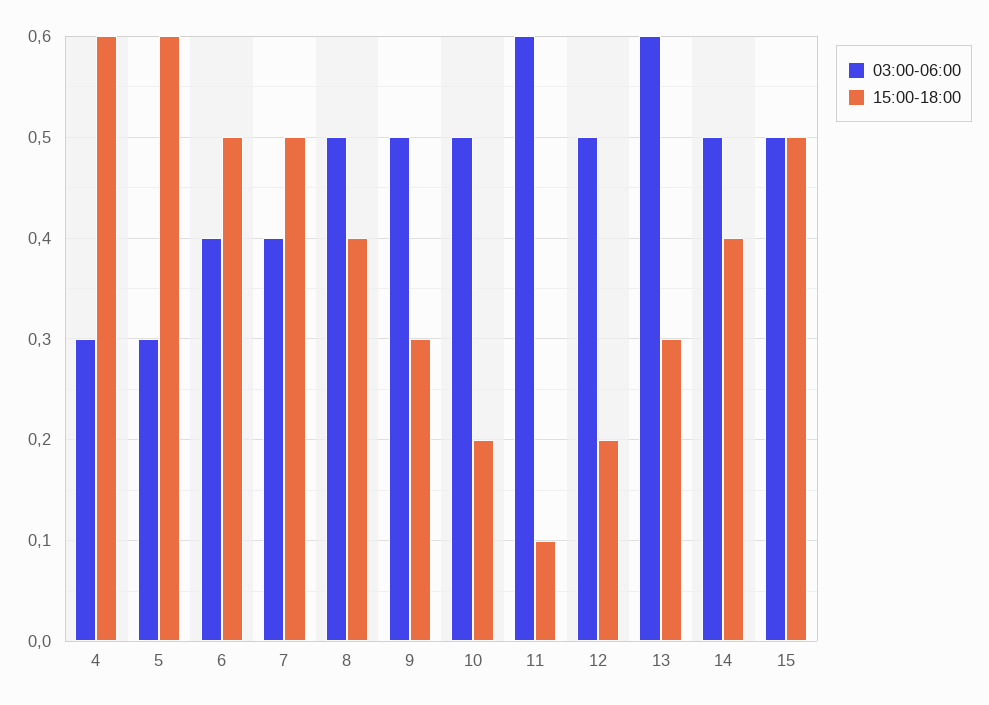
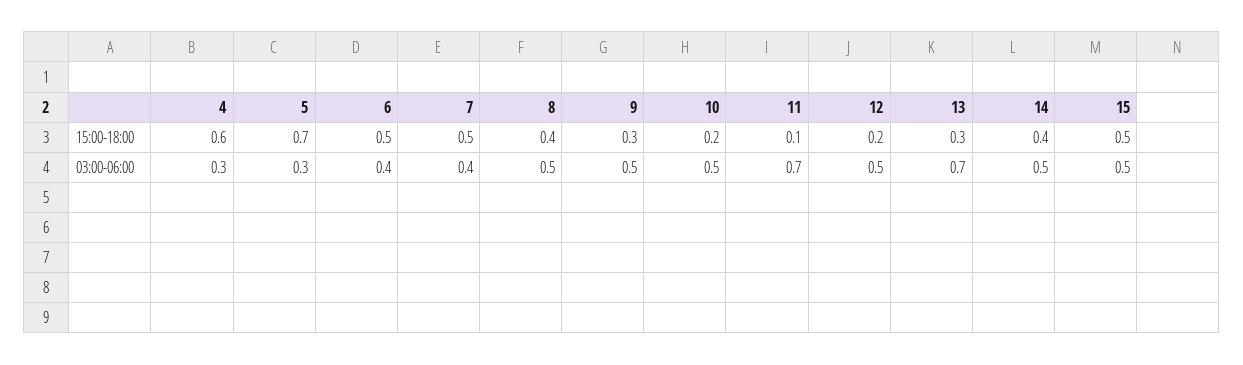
15:00-18:00, 5: 0.6 -> 0.7
03:00-06:00, 11: 0.6 -> 0.7
03:00-06:00, 13: 0.6 -> 0.7

